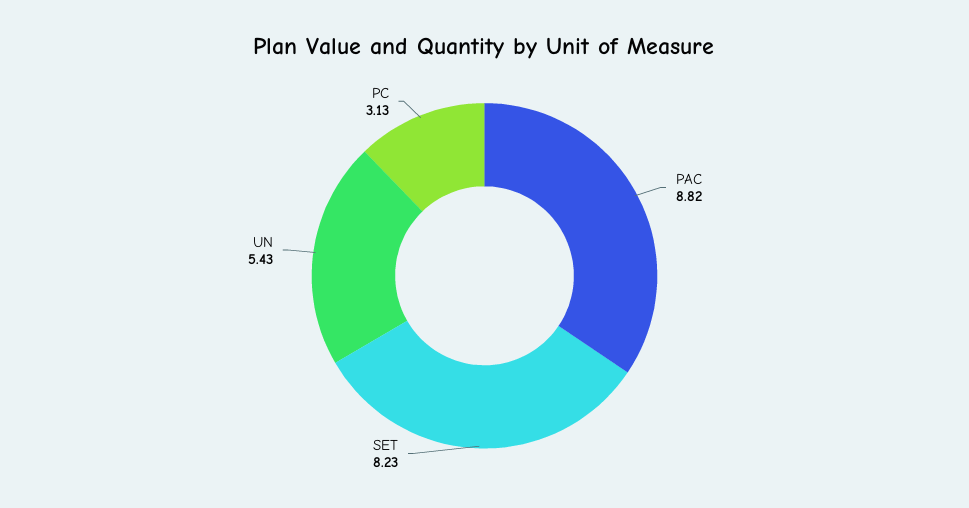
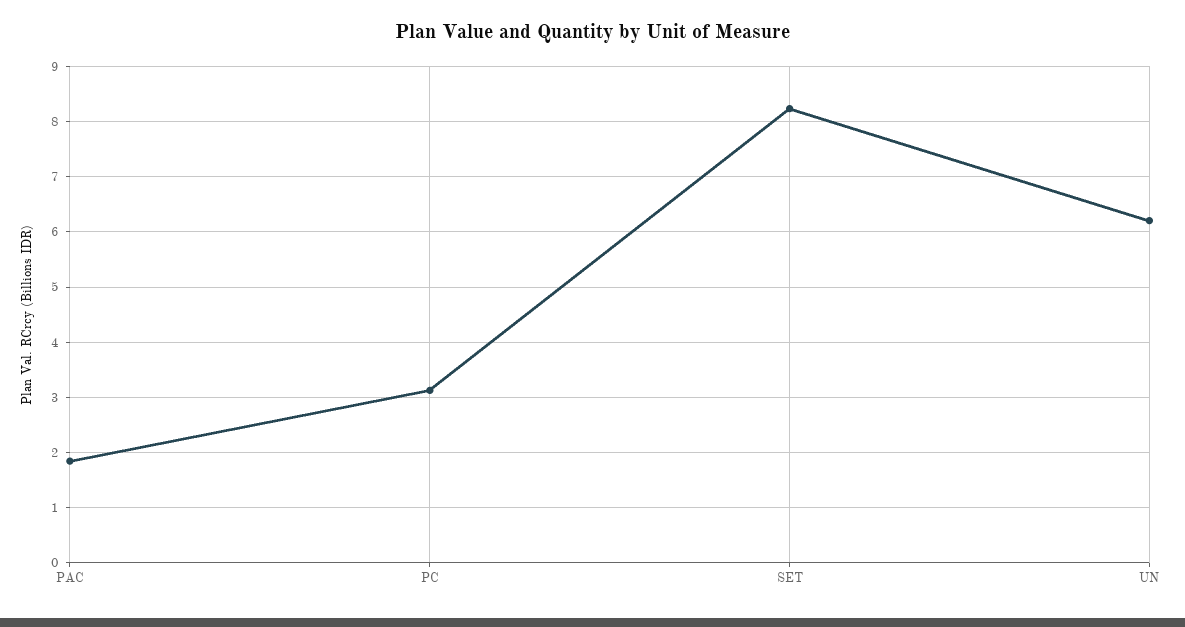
PAC: 8.82 -> 1.8
UN: 5.43 -> 6.2

